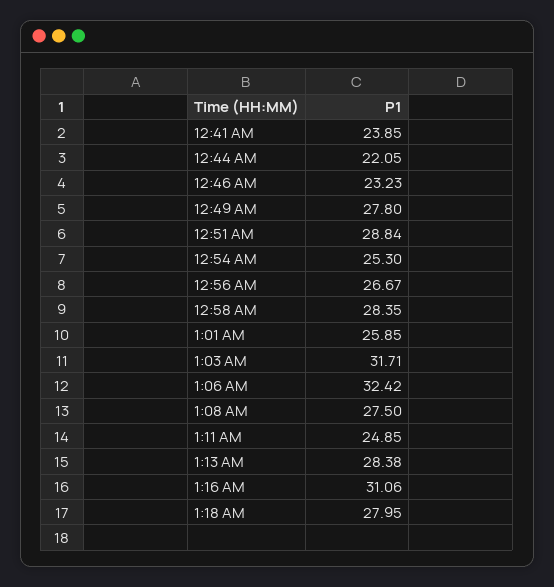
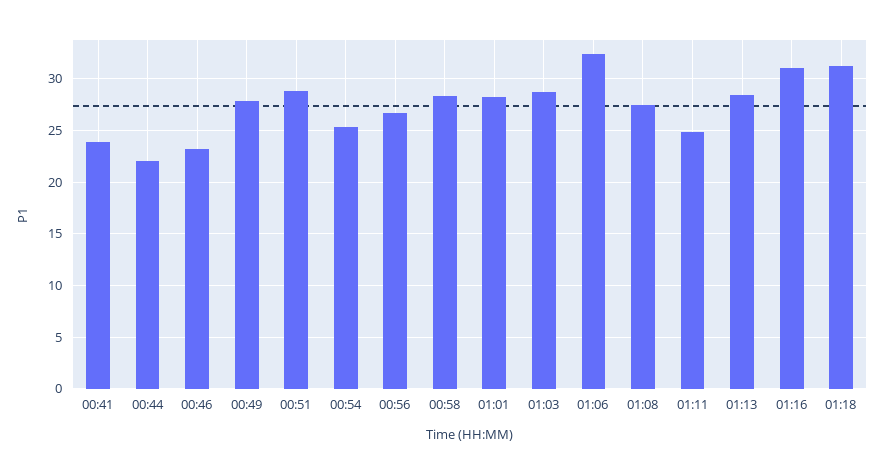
1:01 AM: 25.85 -> 28
1:03 AM: 31.71 -> 29
1:18 AM: 27.95 -> 31

